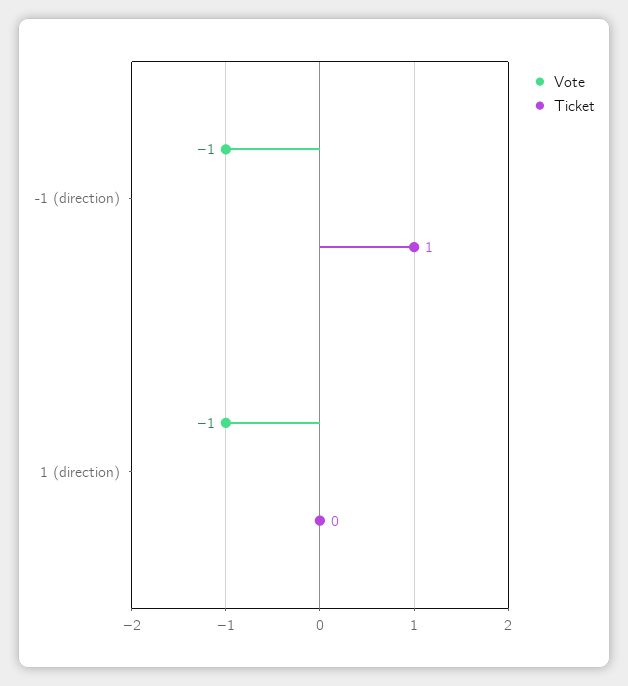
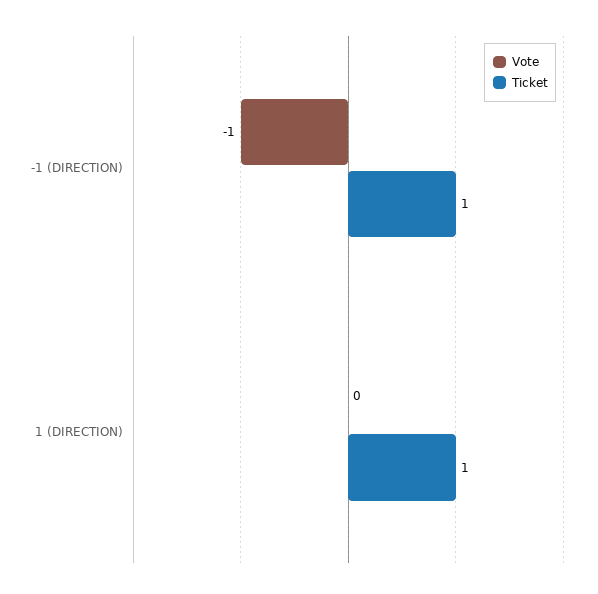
Vote, 1 (direction): -1 -> 0
Ticket, 1 (direction): 0 -> 1

